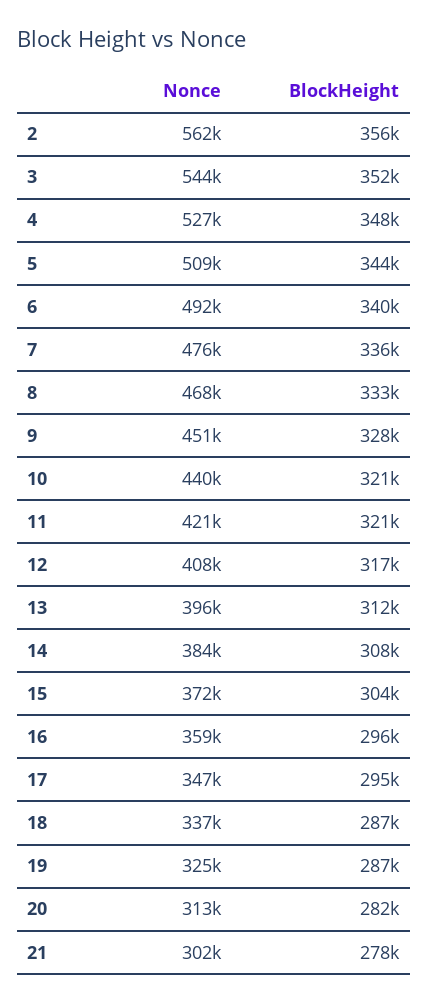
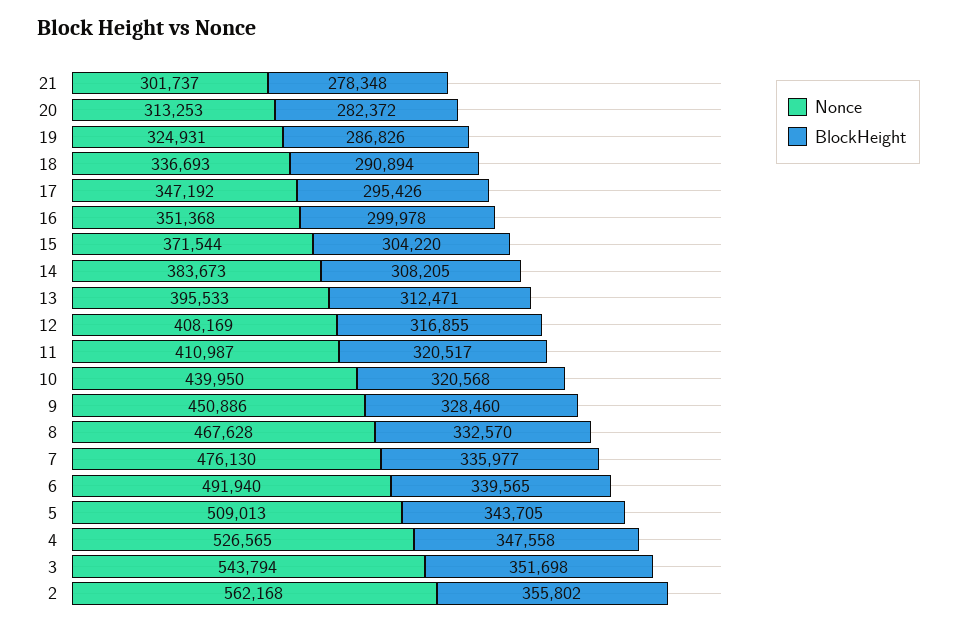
Nonce, 11: 421000 -> 410987
Nonce, 16: 359000 -> 351368
BlockHeight, 16: 296000 -> 299978
BlockHeight, 18: 287000 -> 290894

